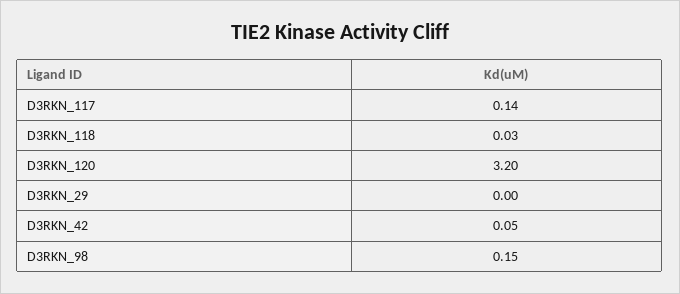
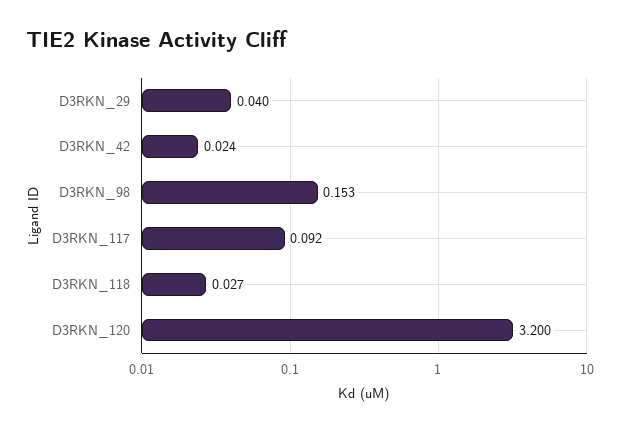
D3RKN_117: 0.14 -> 0.092
D3RKN_29: 0 -> 0.04
D3RKN_42: 0.05 -> 0.024

